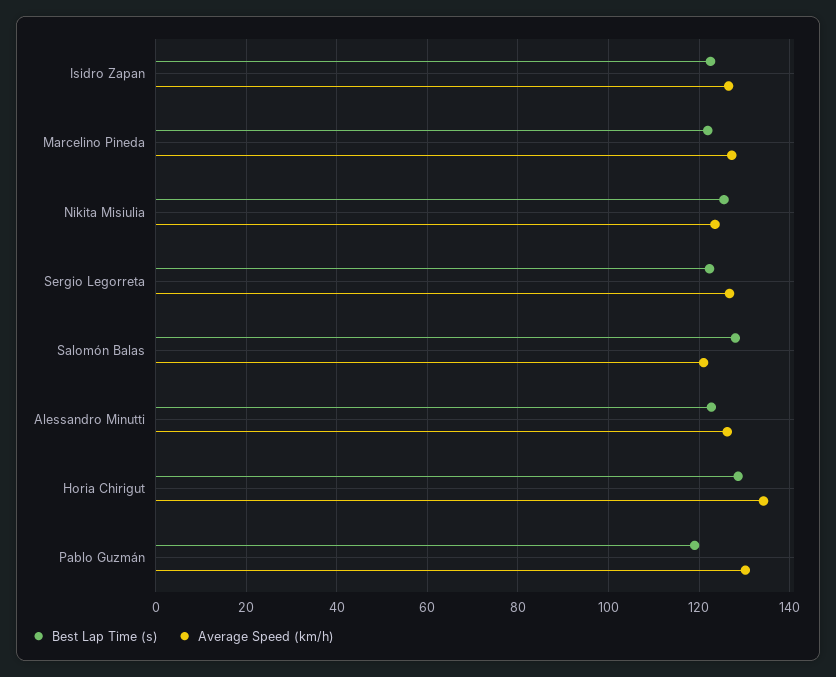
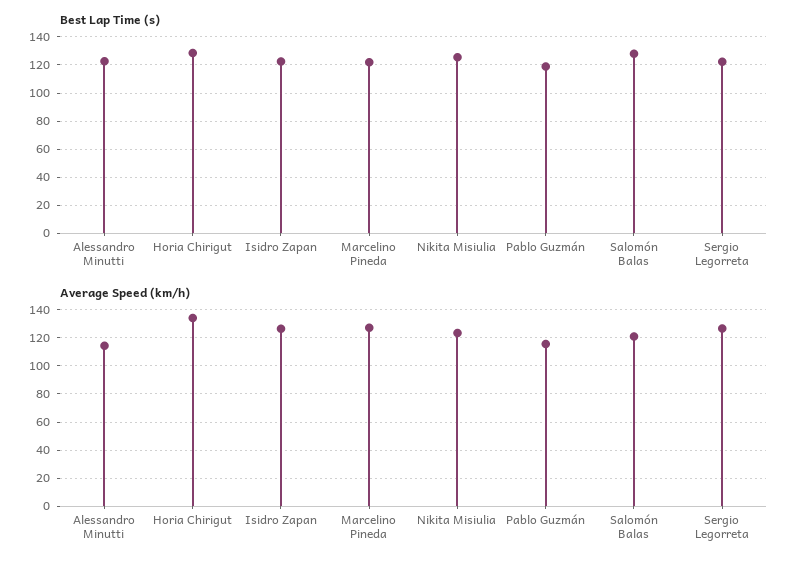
Average Speed (km/h), Alessandro Minutti: 126 -> 115
Average Speed (km/h), Pablo Guzmán: 130 -> 115

